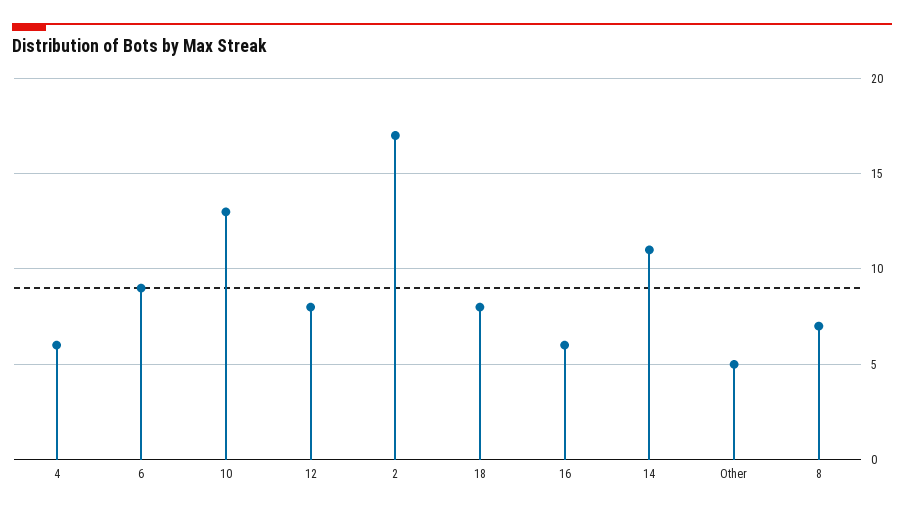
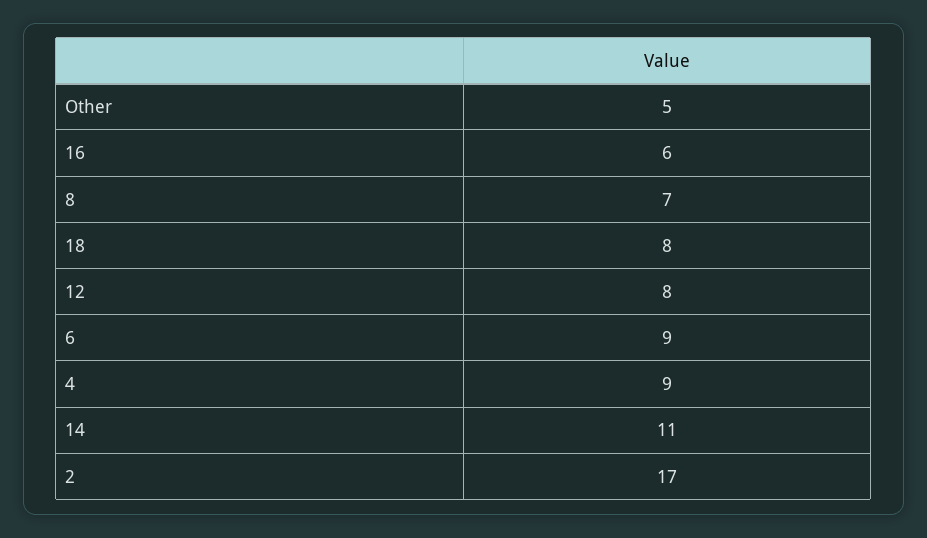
4: 6 -> 9
10: 13 -> none

